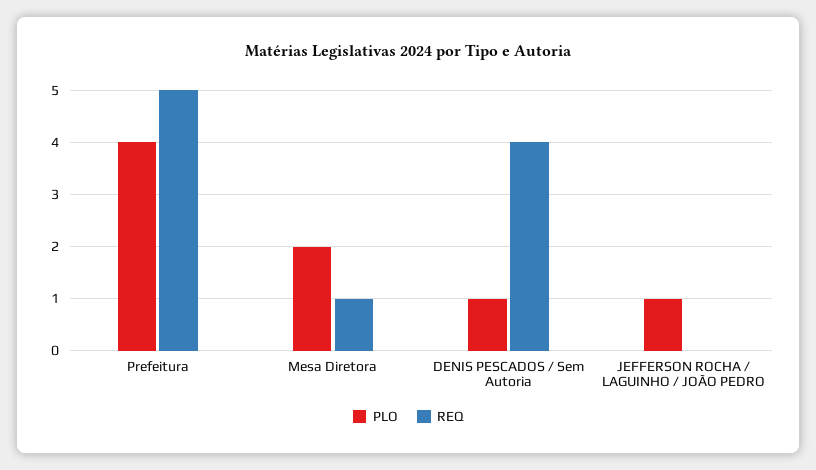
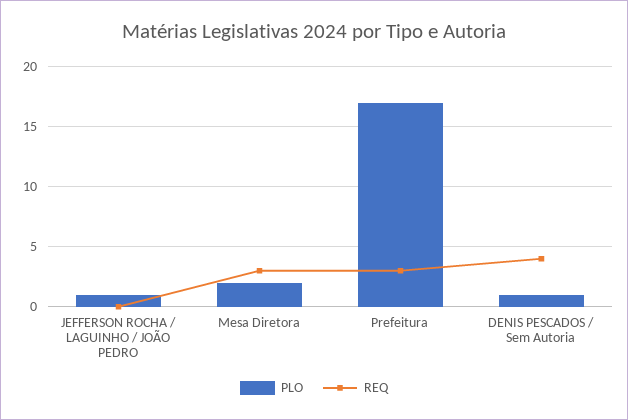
PLO, Prefeitura: 4 -> 17
REQ, Prefeitura: 5 -> 3
REQ, Mesa Diretora: 1 -> 3

